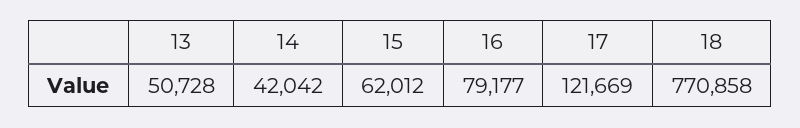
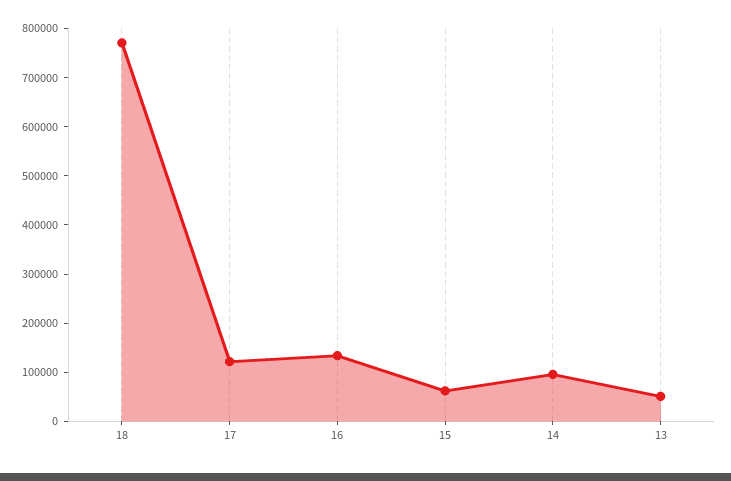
14: 42042 -> 100000
16: 79177 -> 140000

